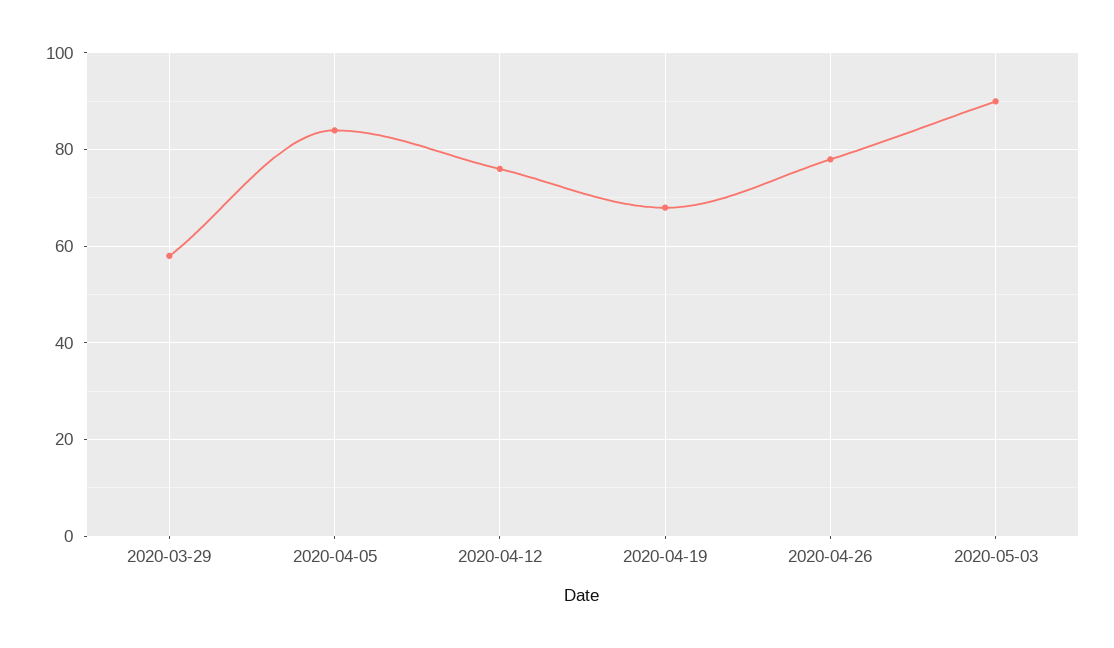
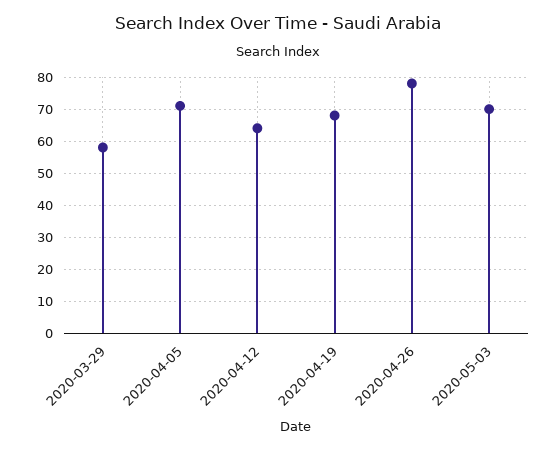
2020-04-05: 85 -> 70
2020-04-12: 75 -> 65
2020-05-03: 90 -> 70

